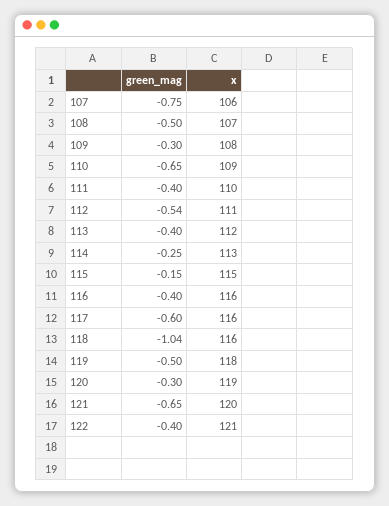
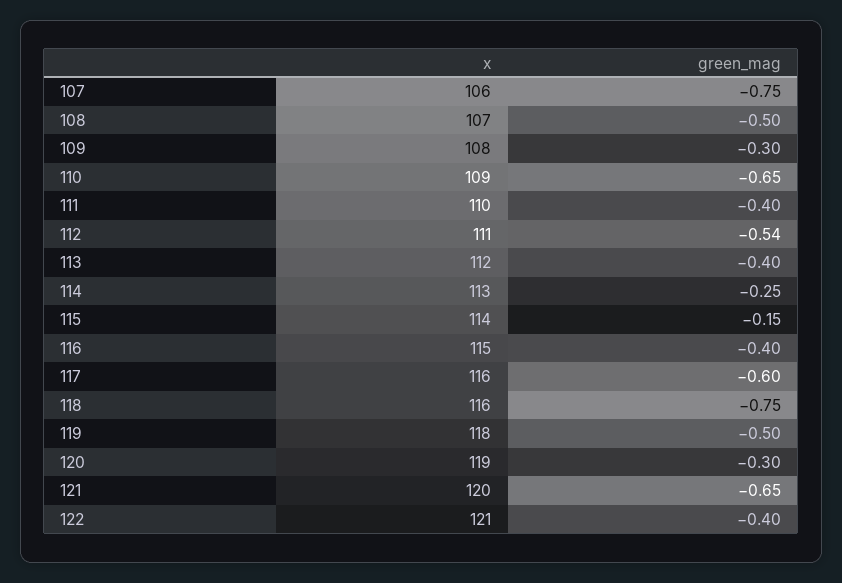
x, 115: 115 -> 114
x, 116: 116 -> 115
green_mag, 118: -1.04 -> -0.75

